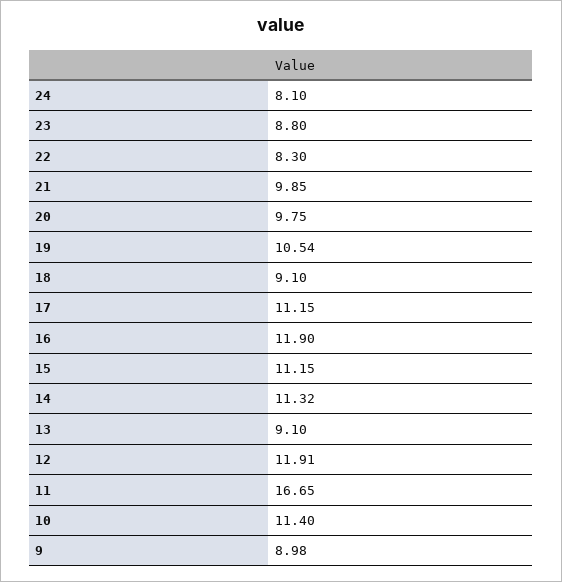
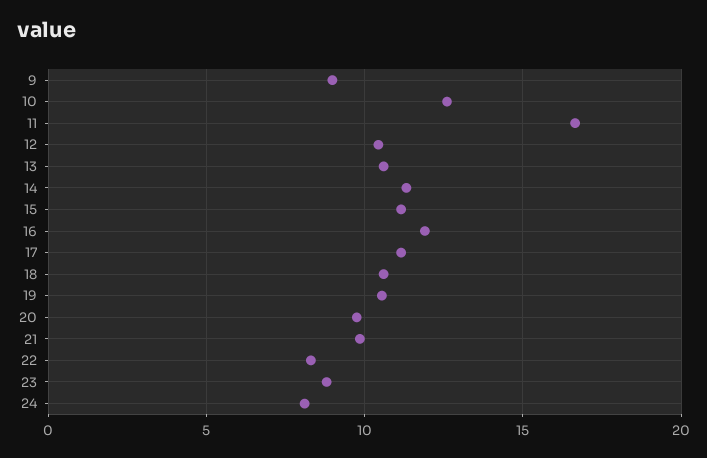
18: 9.1 -> 10.5
13: 9.1 -> 10.5
12: 11.91 -> 10.5
10: 11.4 -> 12.5

